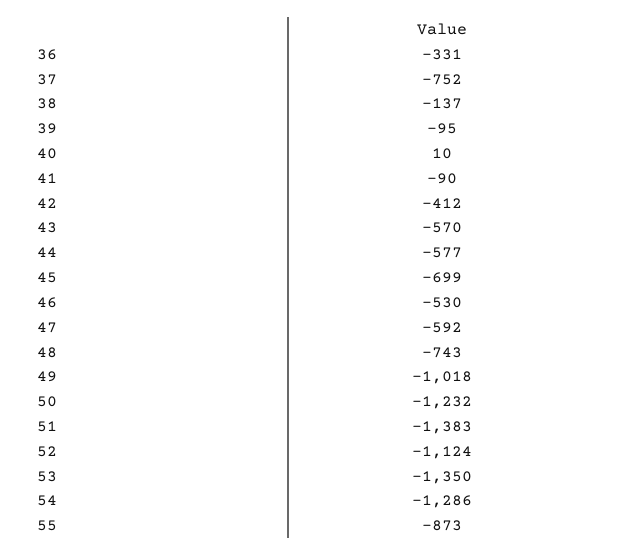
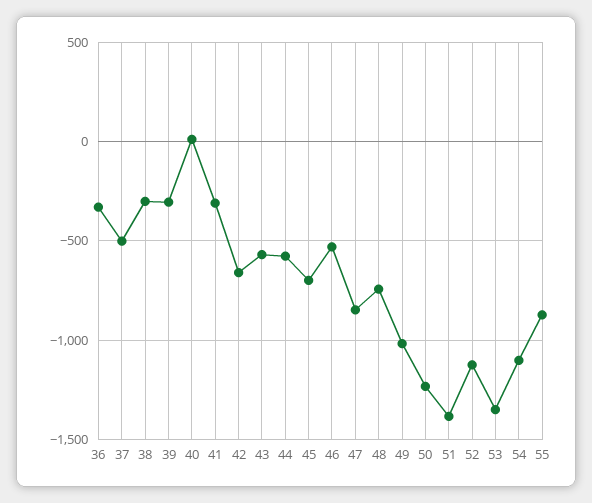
37: -752 -> -500
38: -137 -> -300
39: -95 -> -300
41: -90 -> -300
42: -412 -> -650
47: -592 -> -850
54: -1286 -> -1100

